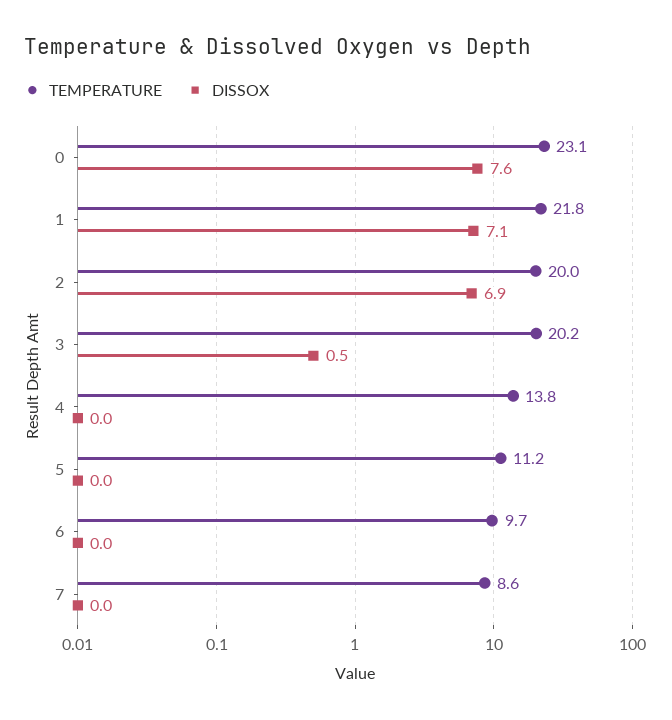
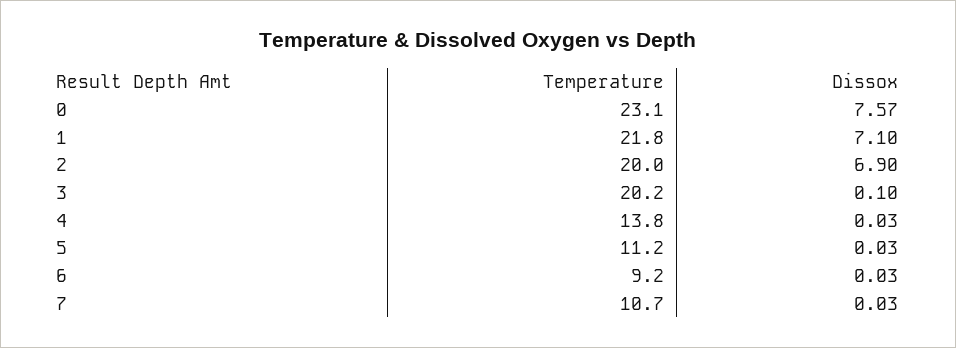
DISSOX, 3: 0.5 -> 0.1
TEMPERATURE, 6: 9.7 -> 9.2
TEMPERATURE, 7: 8.6 -> 10.7

